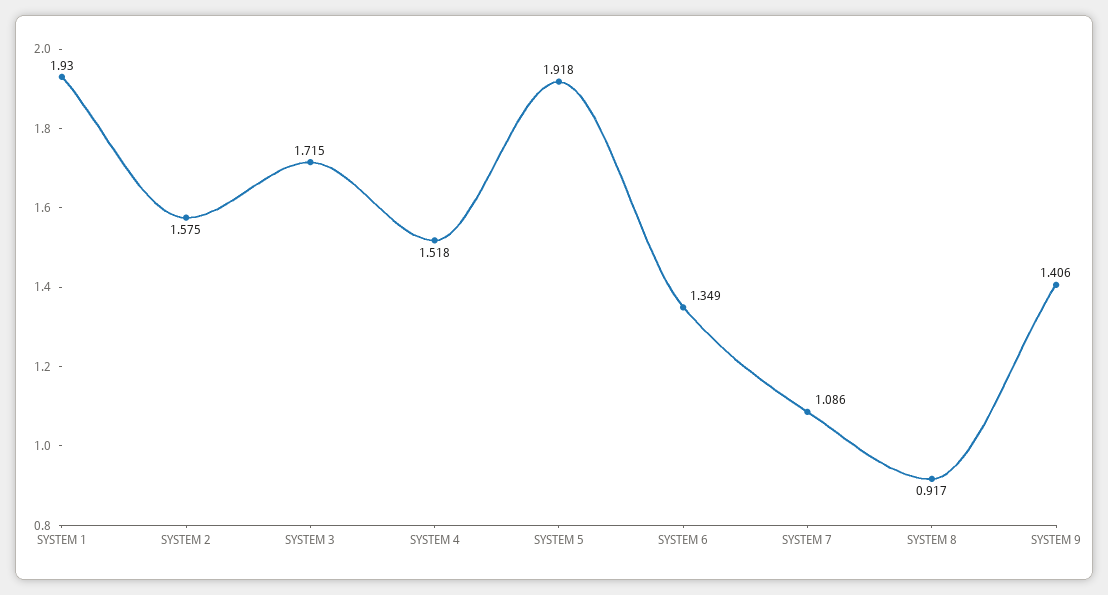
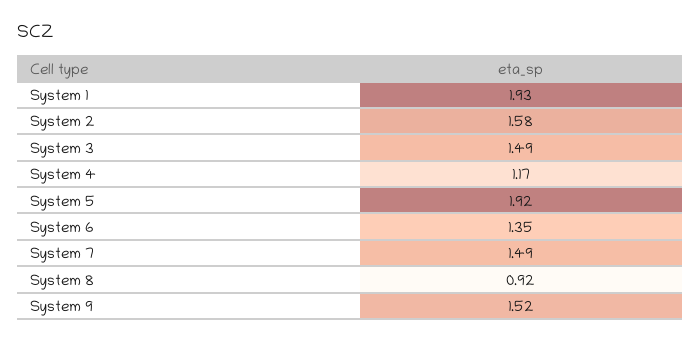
SYSTEM 3: 1.715 -> 1.49
SYSTEM 4: 1.518 -> 1.17
SYSTEM 7: 1.086 -> 1.49
SYSTEM 9: 1.406 -> 1.52

